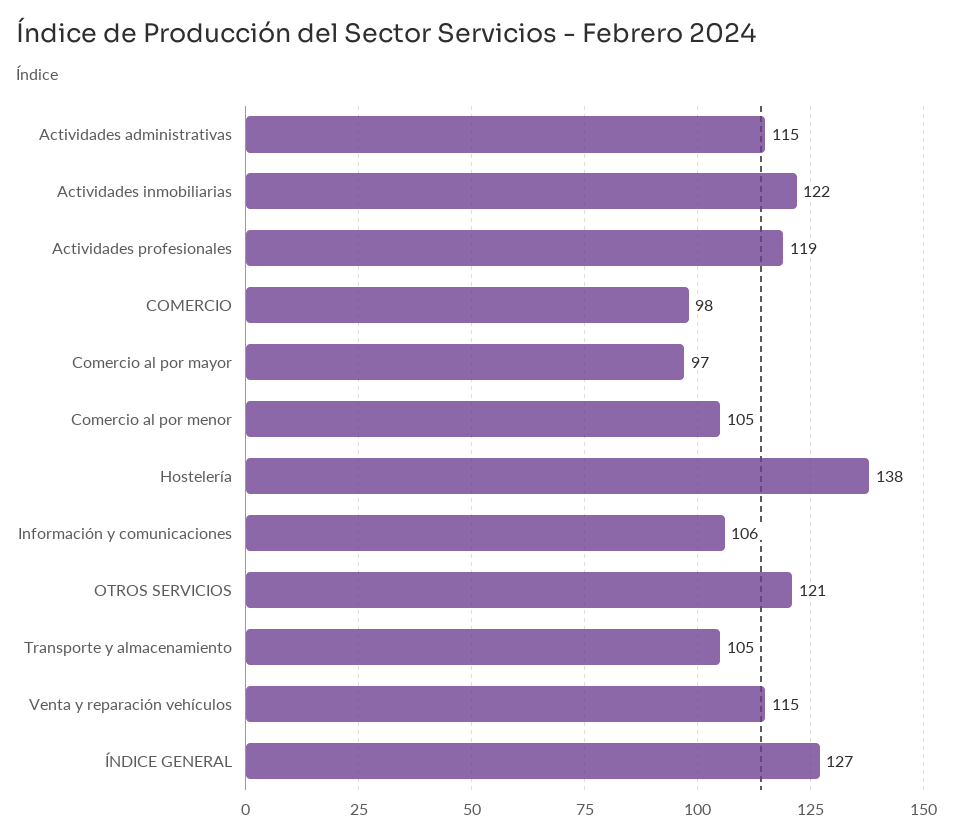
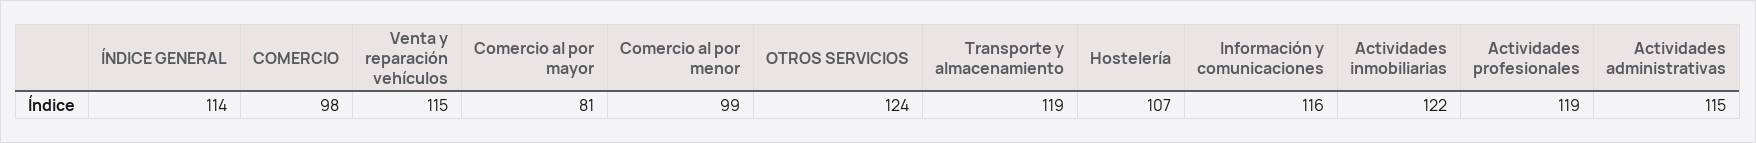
Comercio al por mayor: 97 -> 81
Comercio al por menor: 105 -> 99
Hostelería: 138 -> 107
Información y comunicaciones: 106 -> 116
OTROS SERVICIOS: 121 -> 124
Transporte y almacenamiento: 105 -> 119
ÍNDICE GENERAL: 127 -> 114

